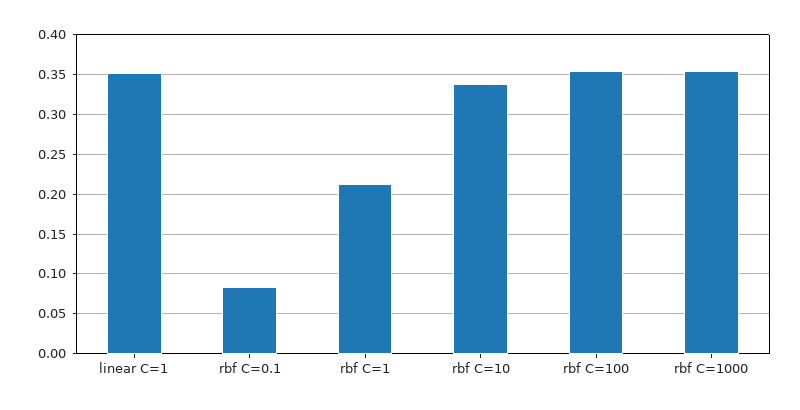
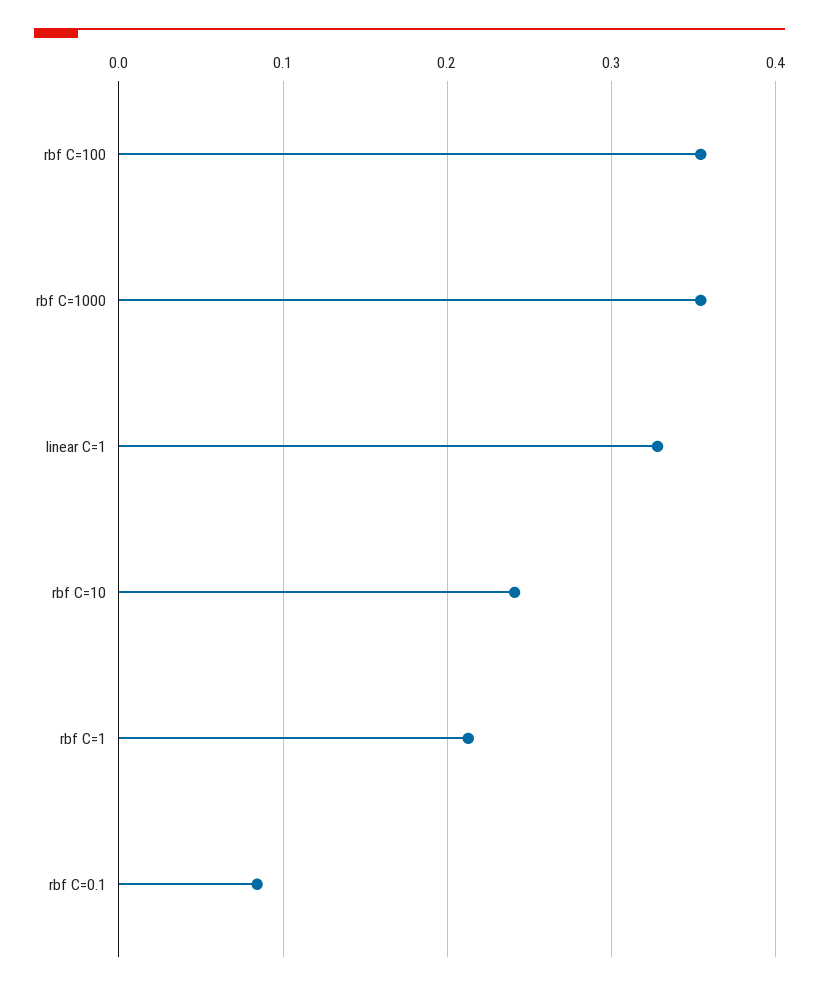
linear C=1: 0.35 -> 0.33
rbf C=10: 0.34 -> 0.24

